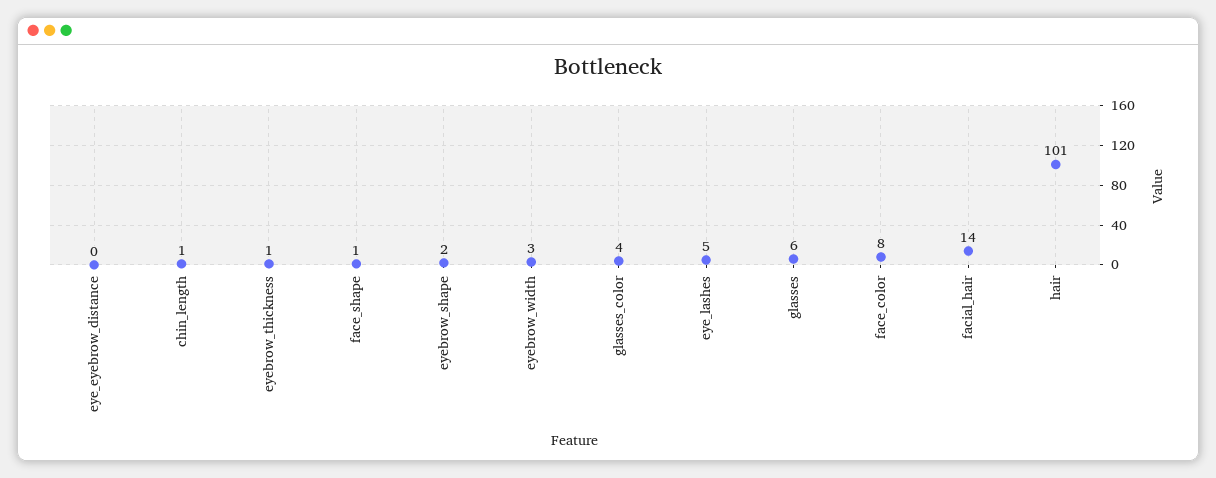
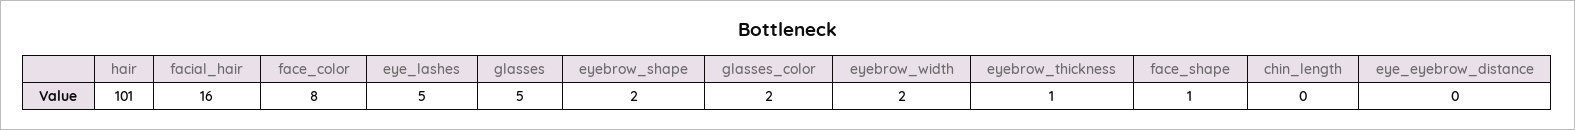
chin_length: 1 -> 0
eyebrow_width: 3 -> 2
glasses_color: 4 -> 2
glasses: 6 -> 5
facial_hair: 14 -> 16

